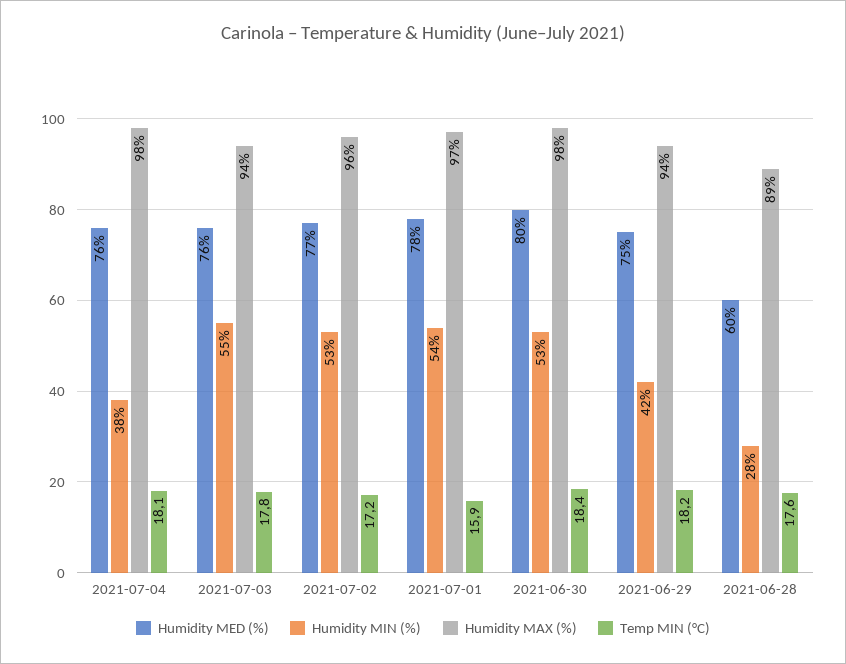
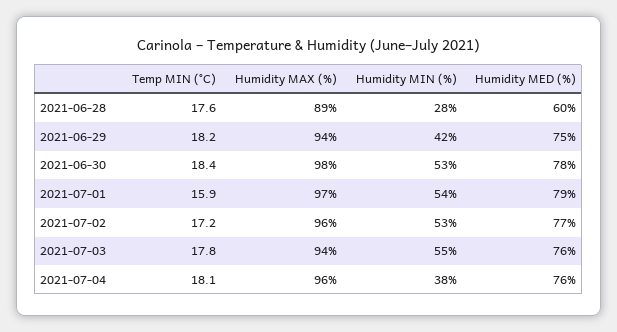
Humidity MAX (%), 2021-07-04: 98 -> 96
Humidity MED (%), 2021-07-01: 78 -> 79
Humidity MED (%), 2021-06-30: 80 -> 78

